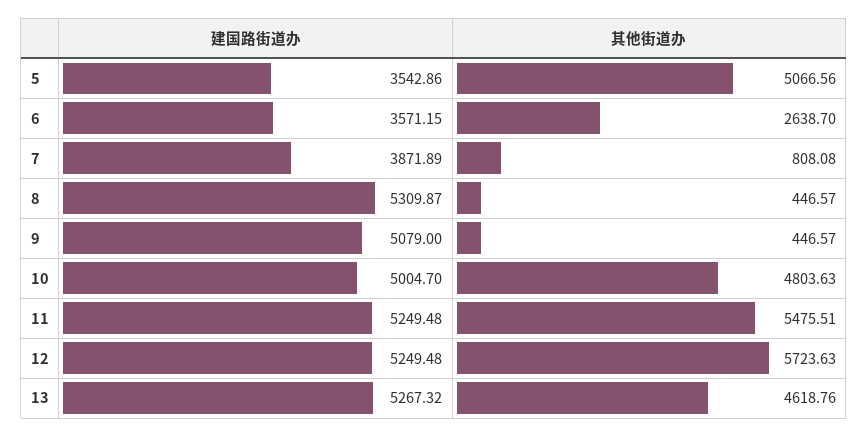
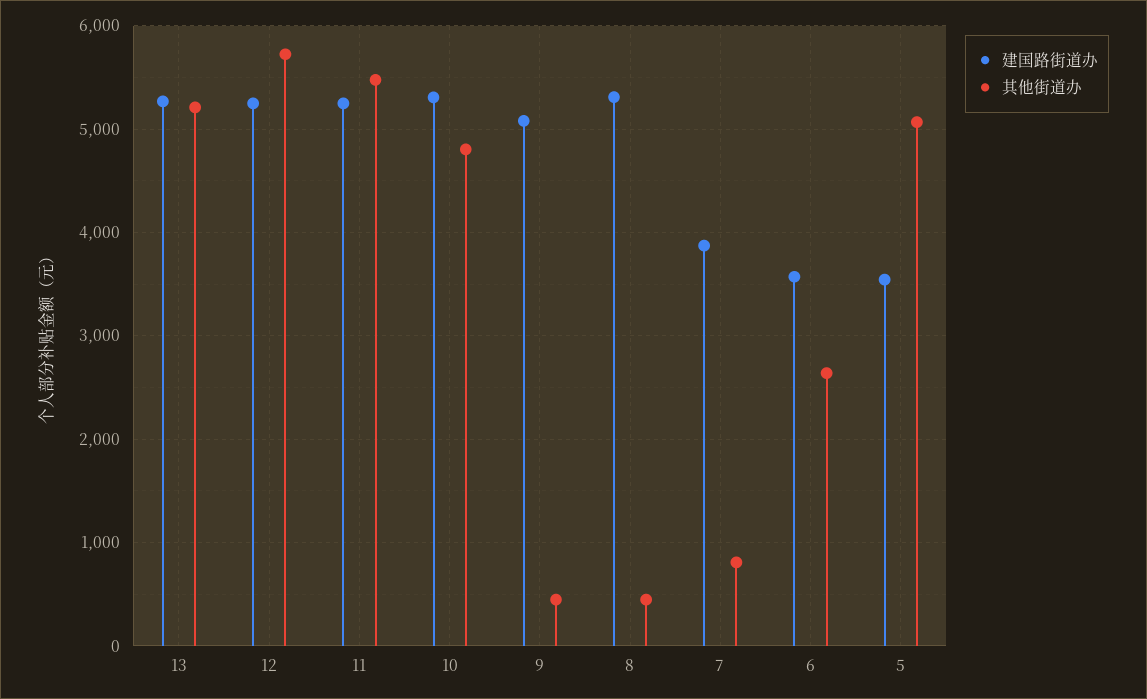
建国路街道办, 10: 5004.7 -> 5300
其他街道办, 13: 4618.76 -> 5200

